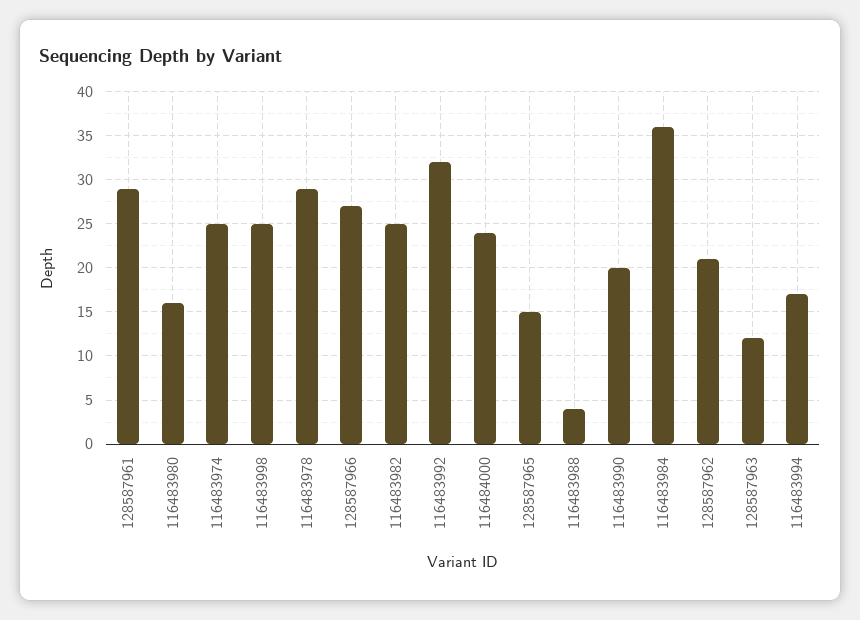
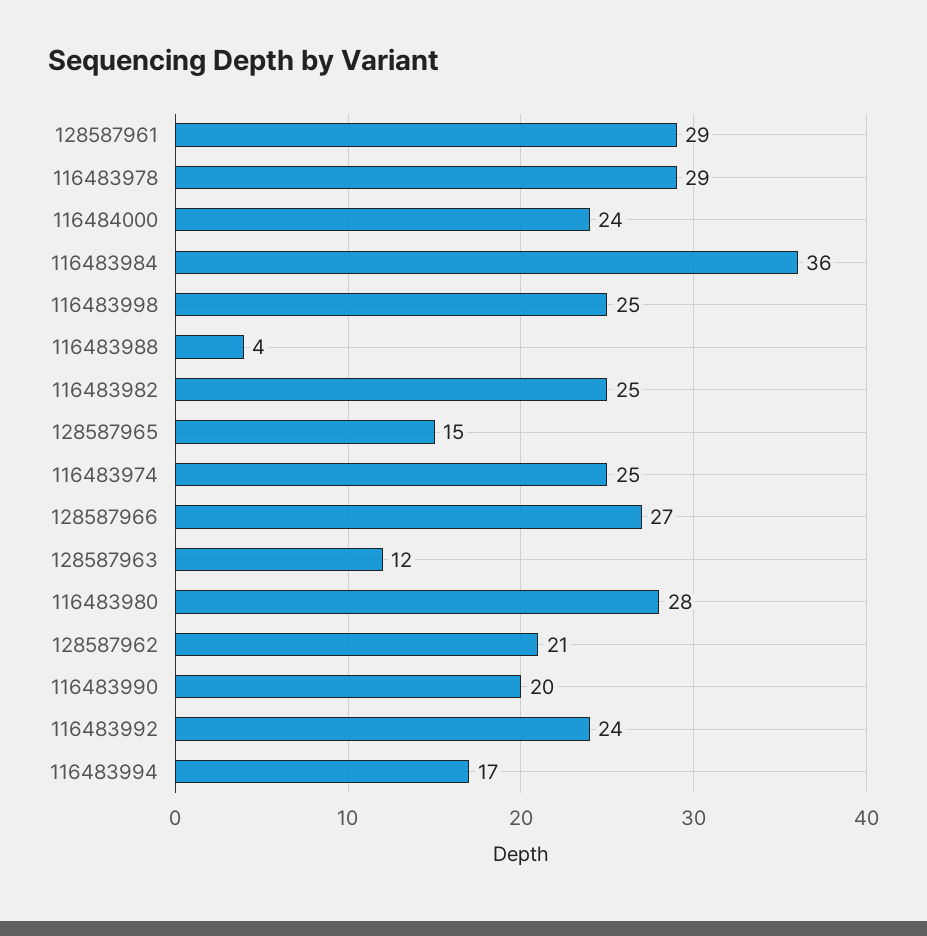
116483980: 16 -> 28
116483992: 32 -> 24

